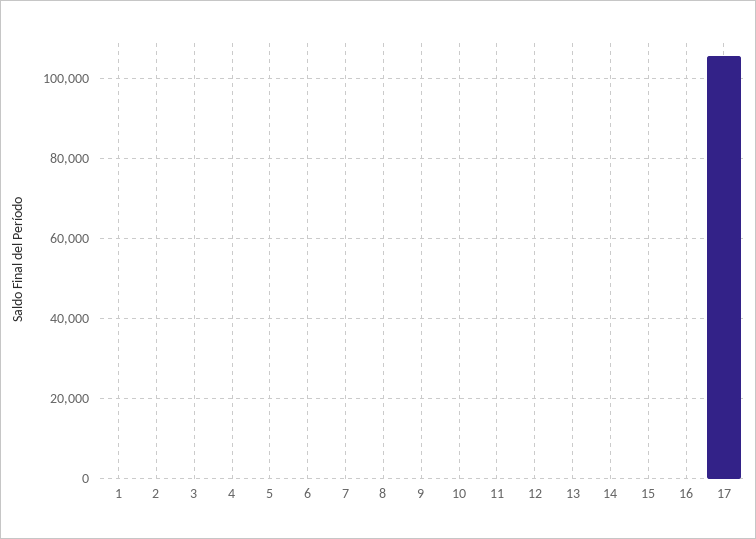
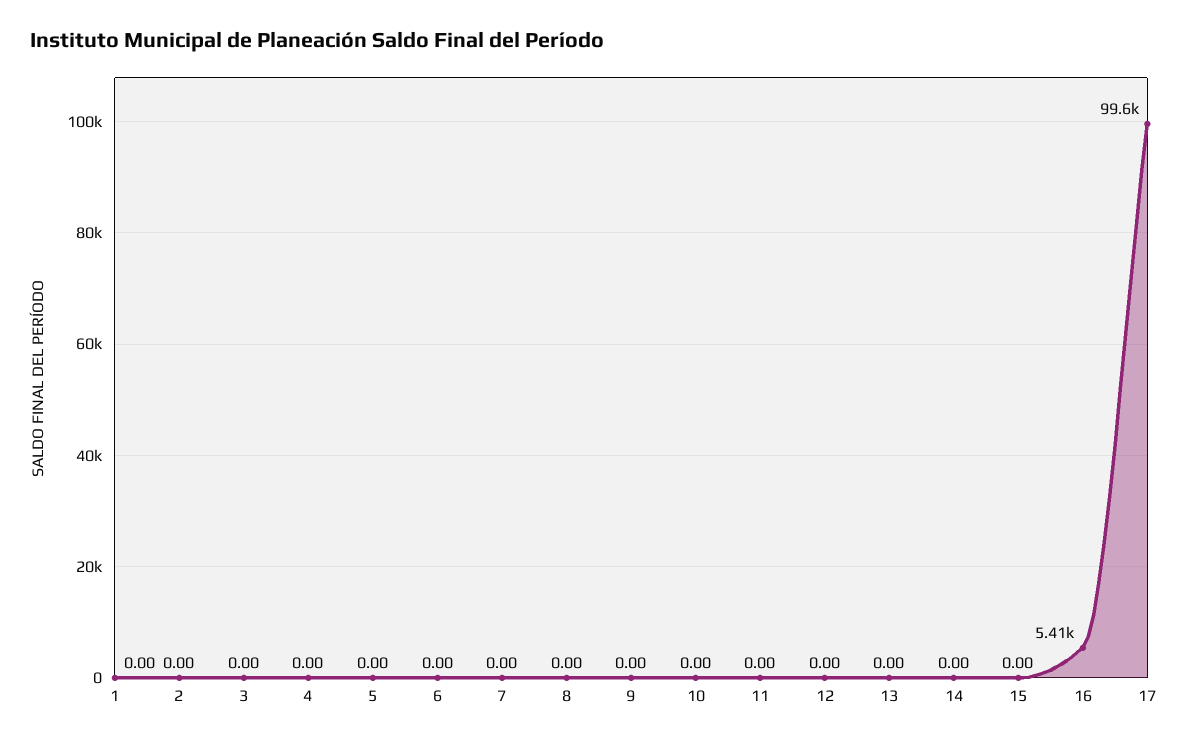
16: 0 -> 5410
17: 106000 -> 99600

